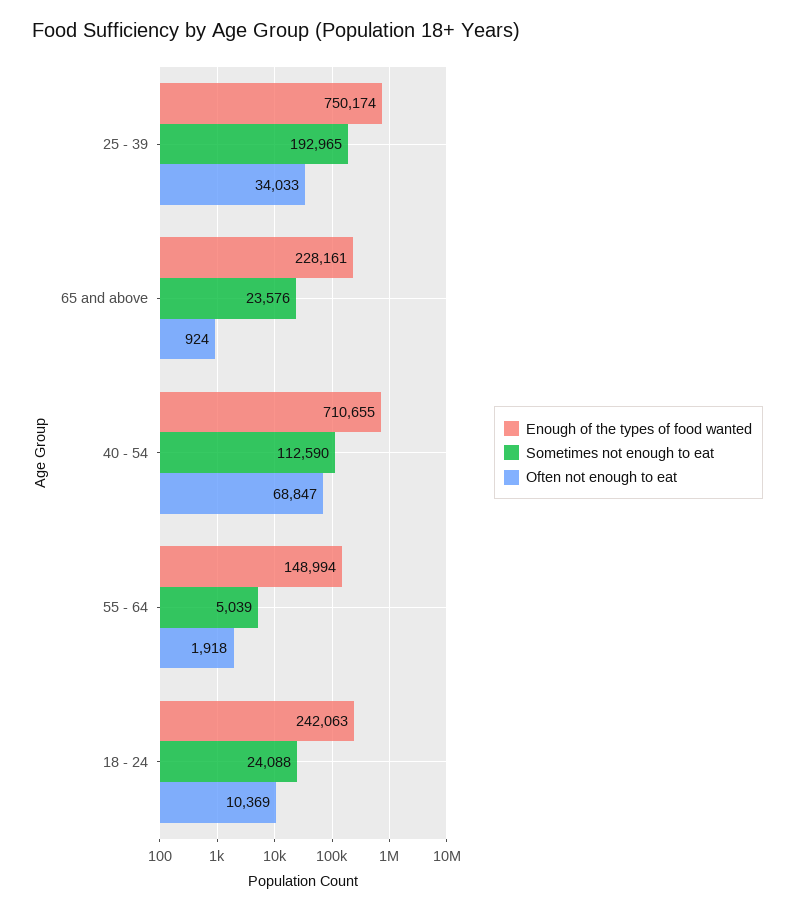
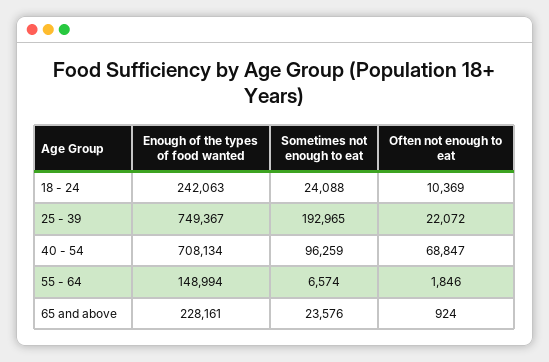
Enough of the types of food wanted, 25 - 39: 750174 -> 749367
Often not enough to eat, 25 - 39: 34033 -> 22072
Enough of the types of food wanted, 40 - 54: 710655 -> 708134
Sometimes not enough to eat, 40 - 54: 112590 -> 96259
Sometimes not enough to eat, 55 - 64: 5039 -> 6574
Often not enough to eat, 55 - 64: 1918 -> 1846

